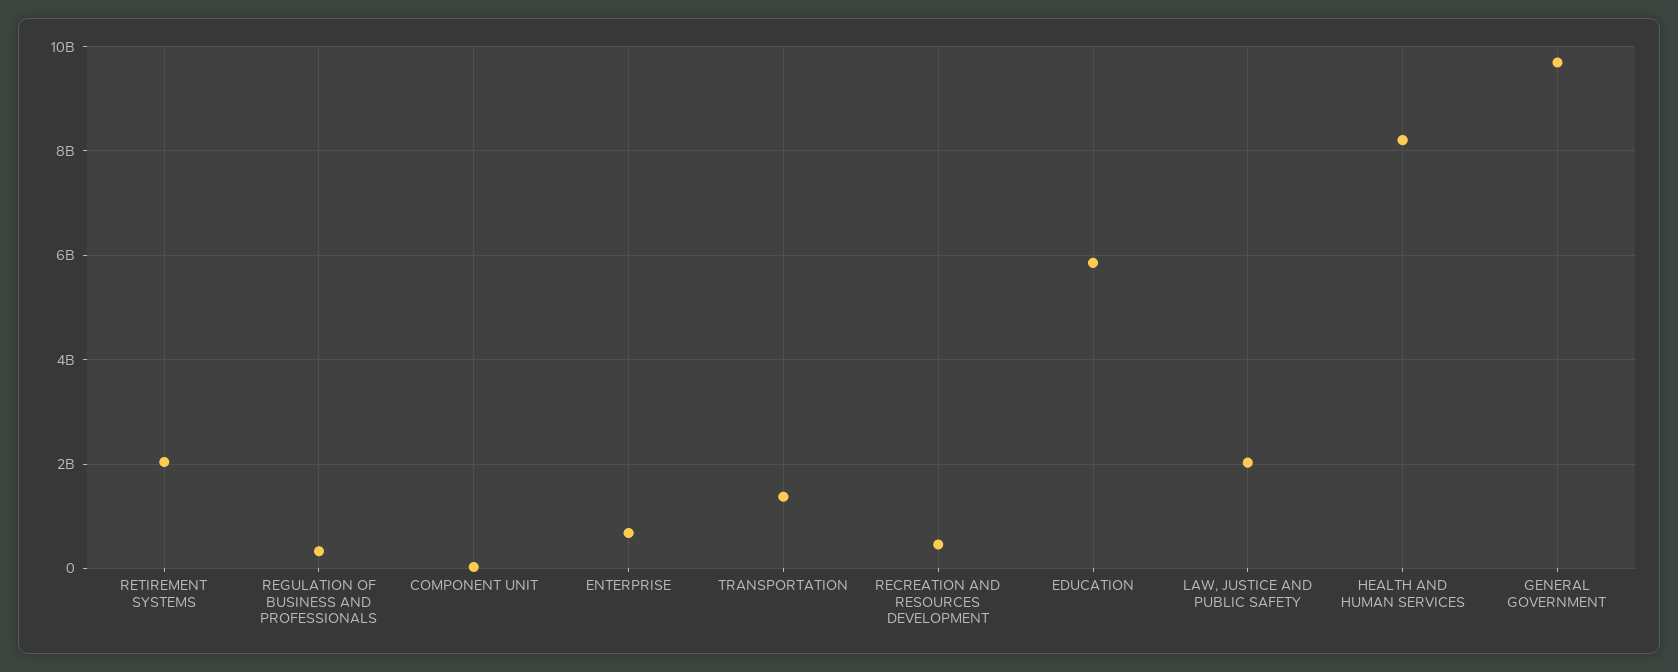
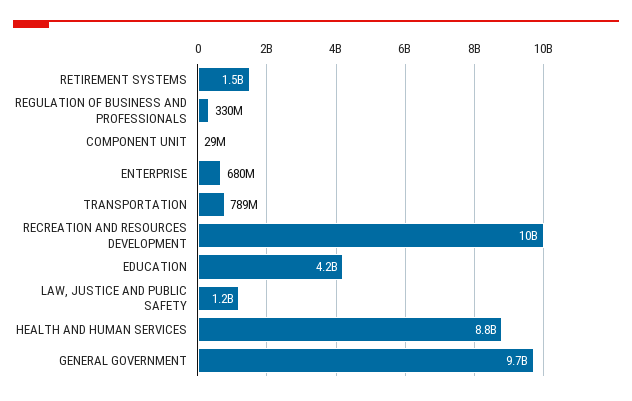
RETIREMENT SYSTEMS: 2000000000 -> 1500000000
TRANSPORTATION: 1400000000 -> 789000000
RECREATION AND RESOURCES DEVELOPMENT: 400000000 -> 10000000000
EDUCATION: 5800000000 -> 4200000000
LAW, JUSTICE AND PUBLIC SAFETY: 2000000000 -> 1200000000
HEALTH AND HUMAN SERVICES: 8200000000 -> 8800000000

